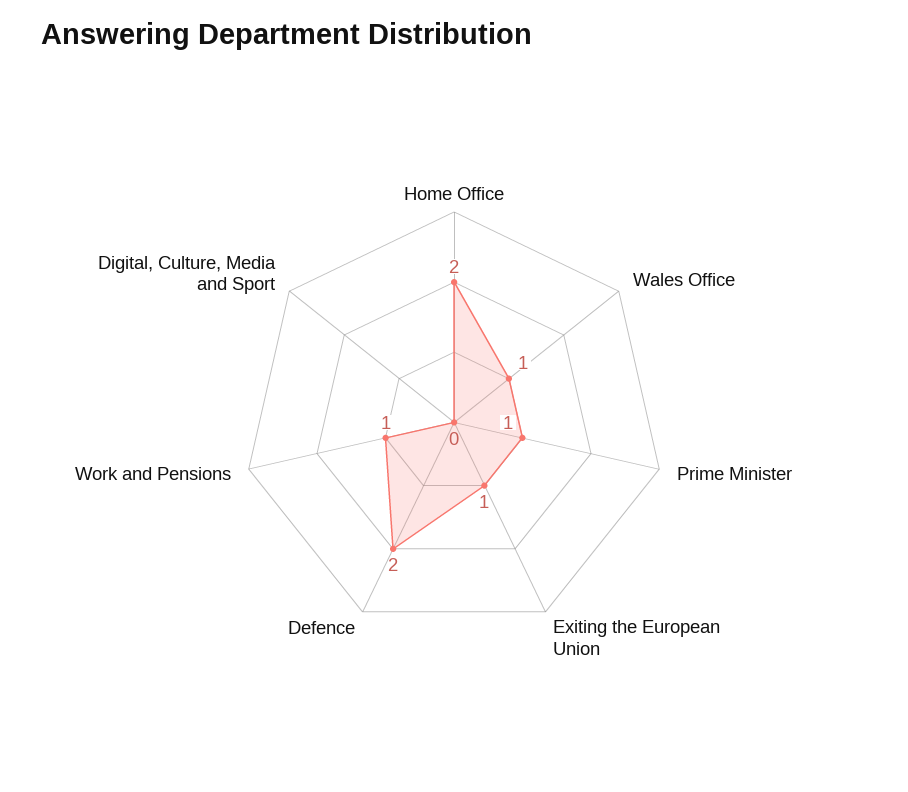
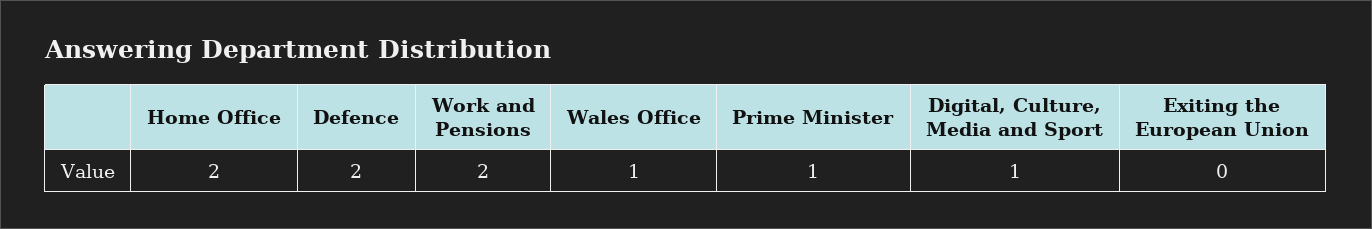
Exiting the European Union: 1 -> 0
Work and Pensions: 1 -> 2
Digital, Culture, Media and Sport: 0 -> 1

